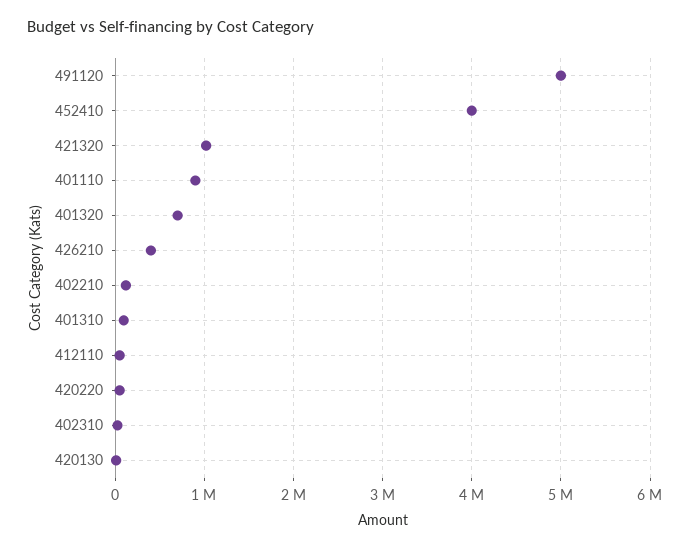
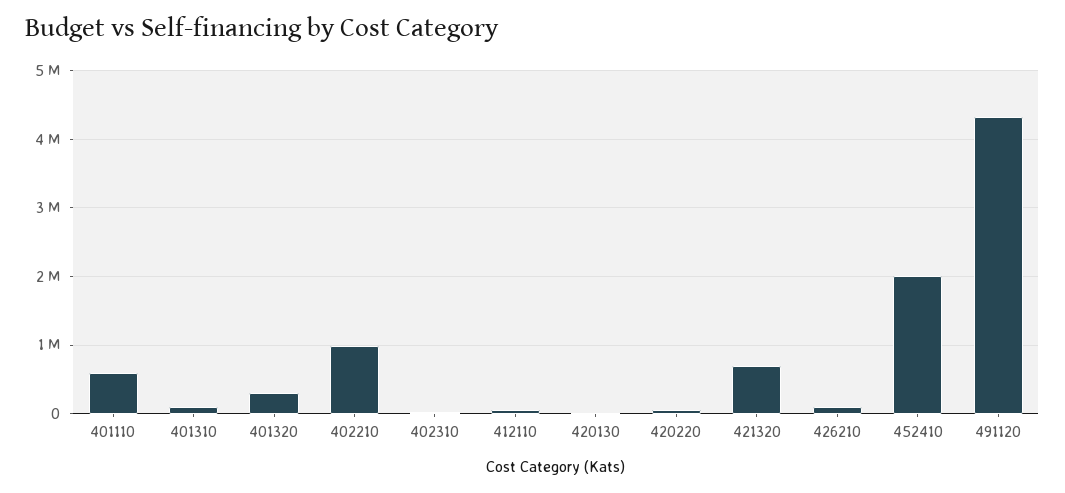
491120: 5000000 -> 4300000
452410: 4000000 -> 2000000
421320: 1000000 -> 700000
401110: 900000 -> 600000
401320: 700000 -> 300000
426210: 400000 -> 100000
402210: 100000 -> 1000000

